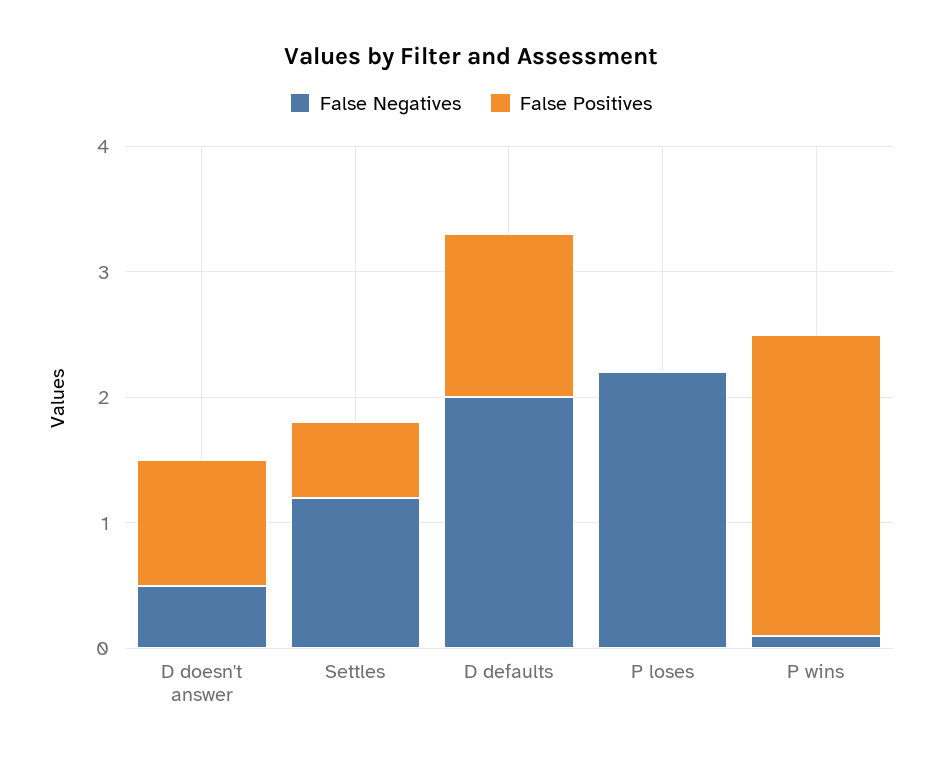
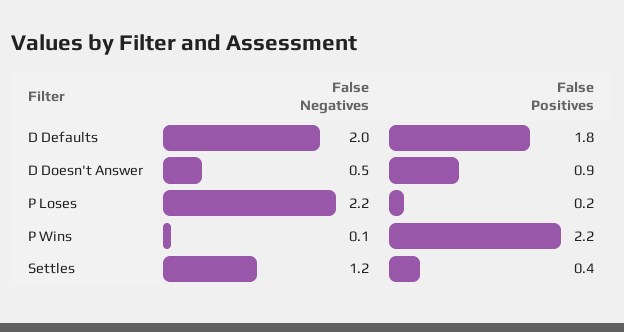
False Positives, D doesn't answer: 1 -> 0.9
False Positives, Settles: 0.6 -> 0.4
False Positives, D defaults: 1.3 -> 1.8
False Positives, P loses: 0 -> 0.2
False Positives, P wins: 2.4 -> 2.2

